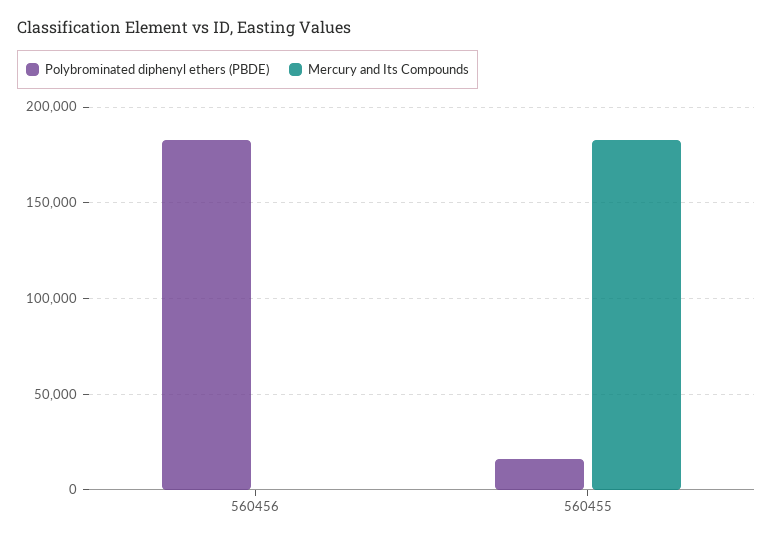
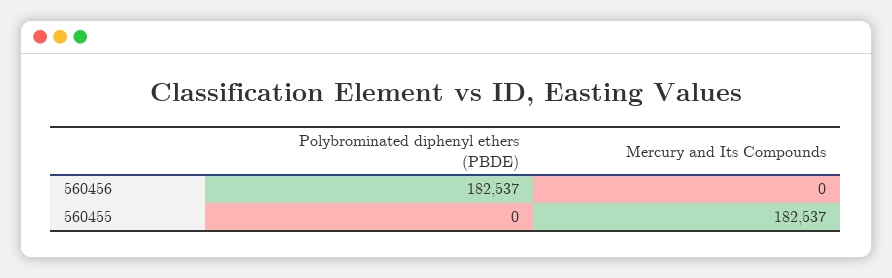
Polybrominated diphenyl ethers (PBDE), 560455: 15000 -> 0

